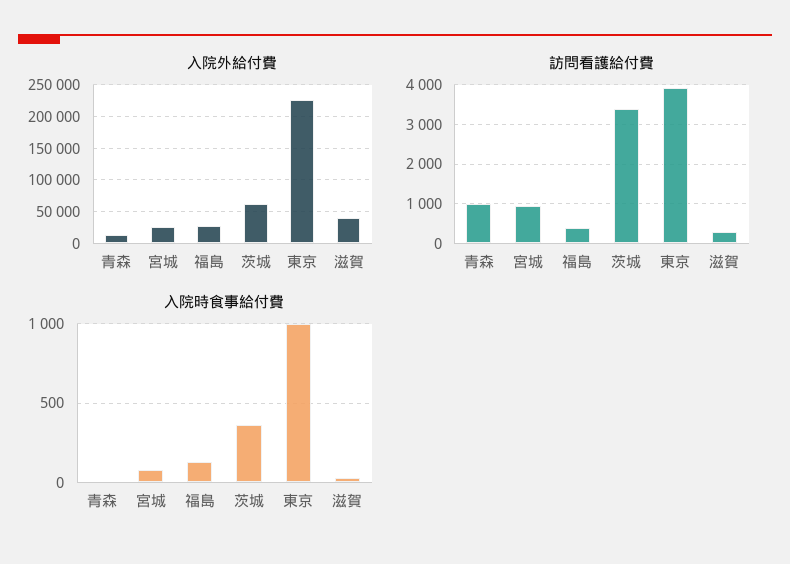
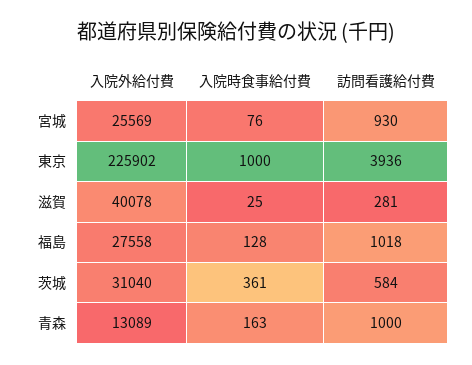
入院外給付費, 茨城: 60000 -> 31040
訪問看護給付費, 福島: 400 -> 1018
訪問看護給付費, 茨城: 3400 -> 584
入院時食事給付費, 青森: 0 -> 163

